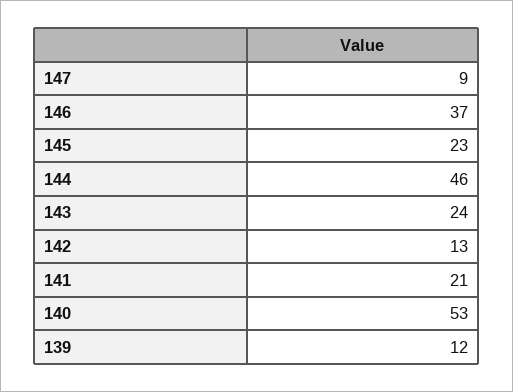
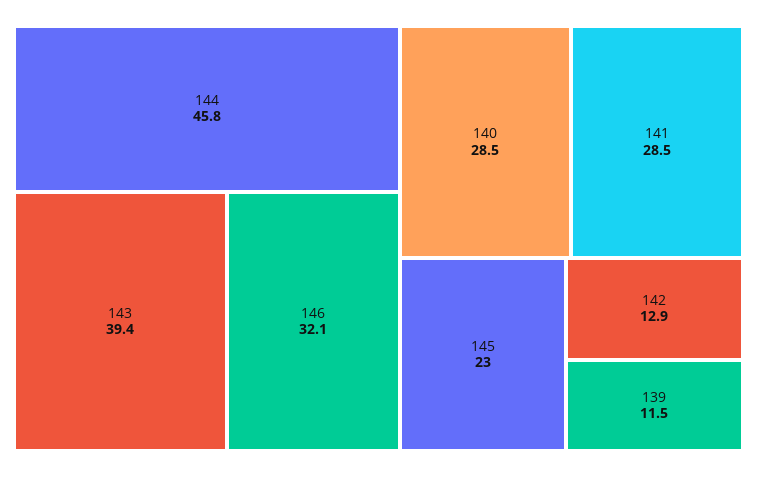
147: 9 -> none
146: 37 -> 32.1
143: 24 -> 39.4
141: 21 -> 28.5
140: 53 -> 28.5

